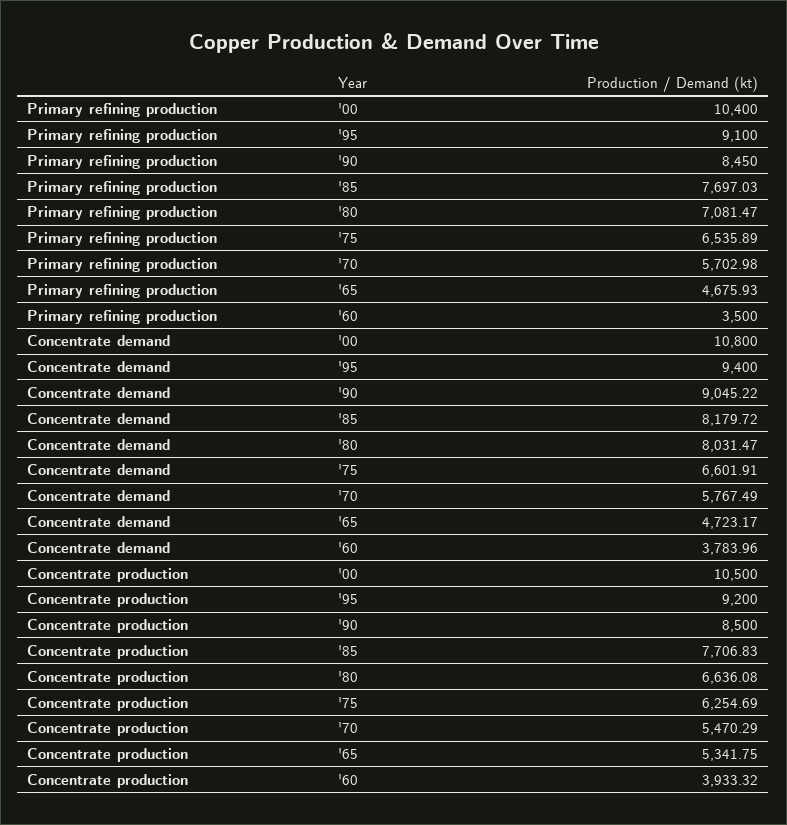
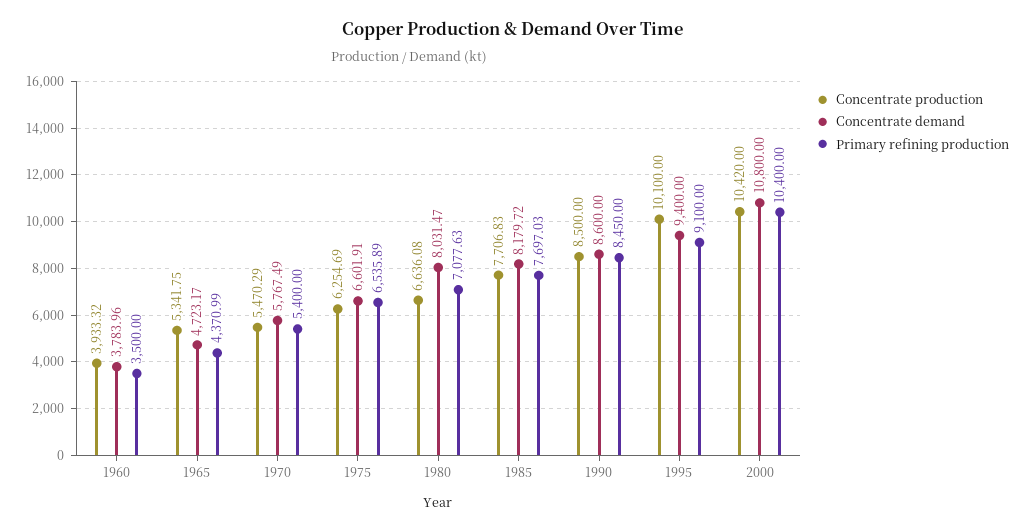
Primary refining production, '80: 7081.47 -> 7077.63
Primary refining production, '70: 5702.98 -> 5400
Primary refining production, '65: 4675.93 -> 4370.99
Concentrate demand, '90: 9045.22 -> 8600
Concentrate production, '00: 10500 -> 10420
Concentrate production, '95: 9200 -> 10100

